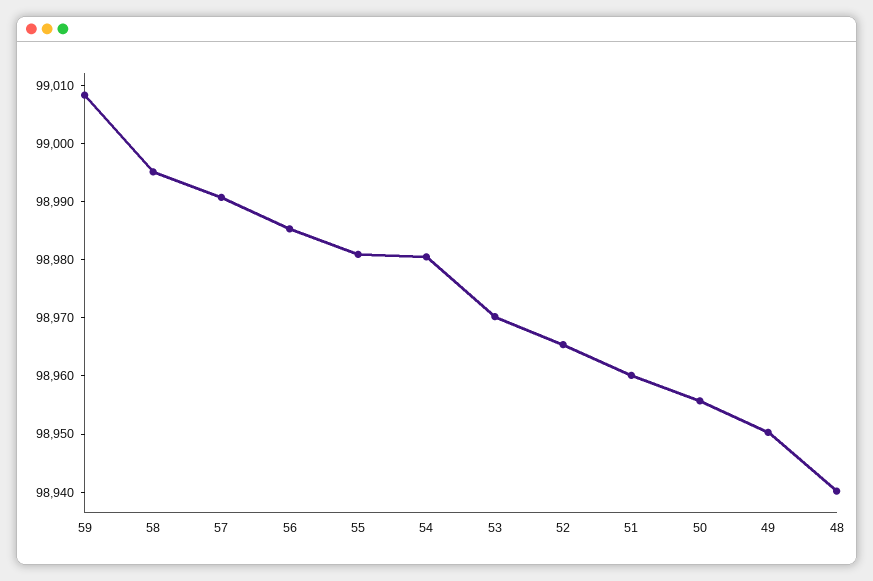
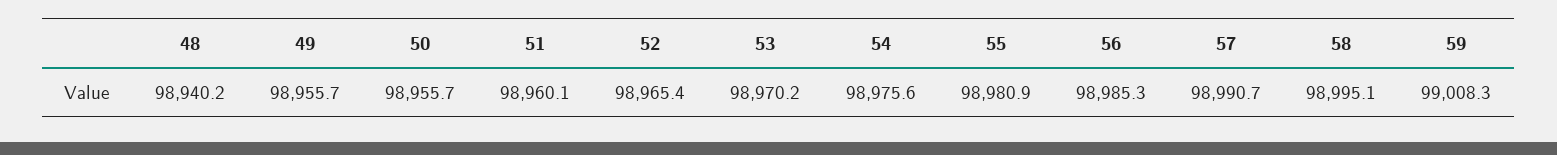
54: 98980 -> 98975.6
49: 98950 -> 98955.7

